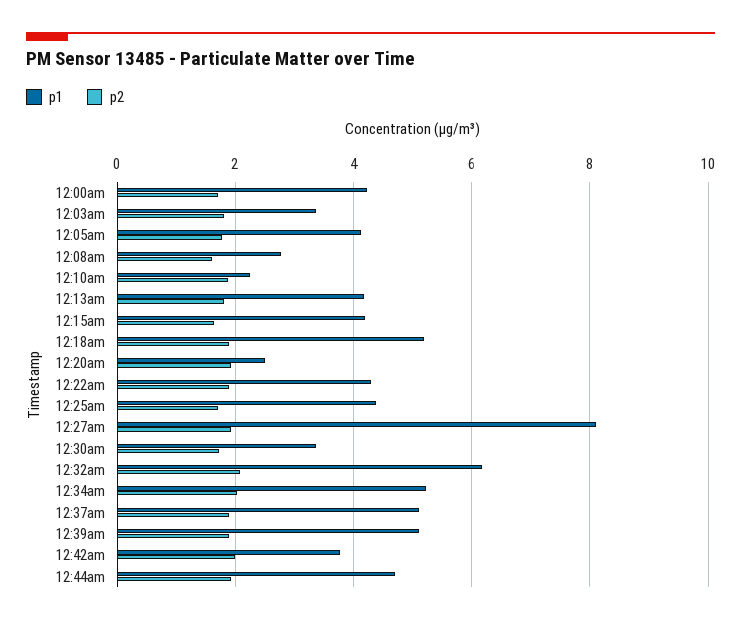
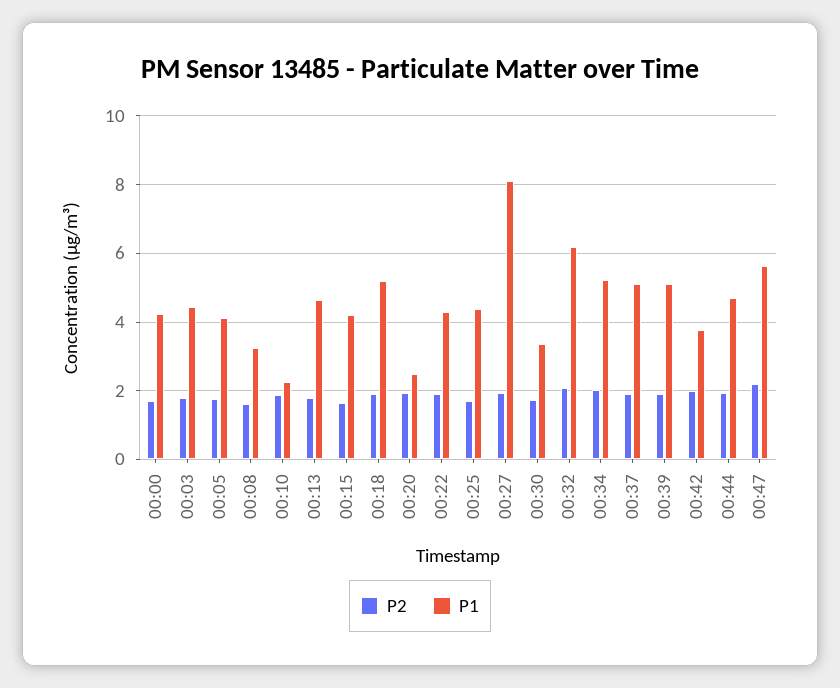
p1, 12:03am: 3.4 -> 4.4
p1, 12:08am: 2.8 -> 3.2
p1, 12:13am: 4.2 -> 4.6
p2, 00:47: none -> 2.2
p1, 00:47: none -> 5.6

